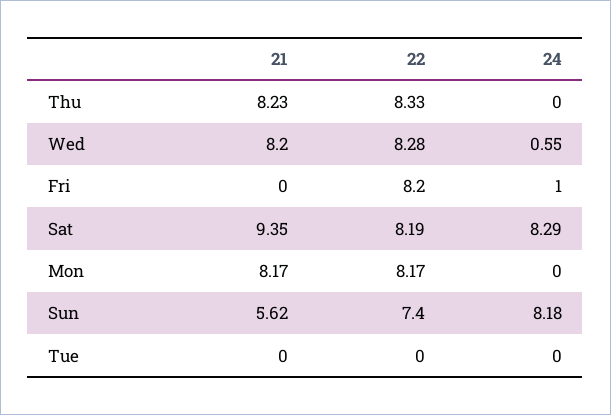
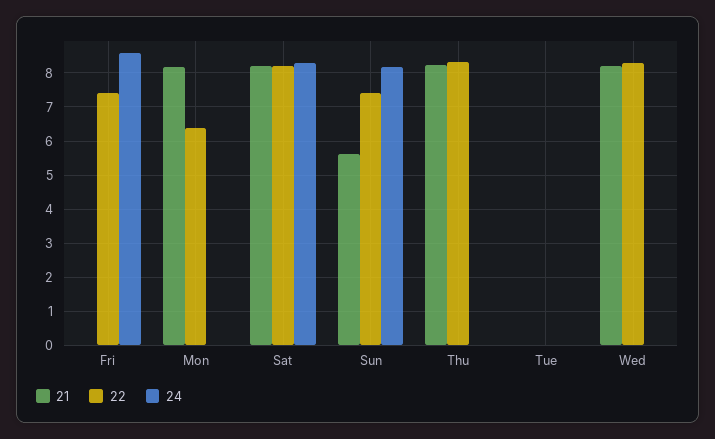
24, Wed: 0.55 -> 0
22, Fri: 8.2 -> 7.4
24, Fri: 1 -> 8.6
21, Sat: 9.35 -> 8.2
22, Mon: 8.17 -> 6.4

